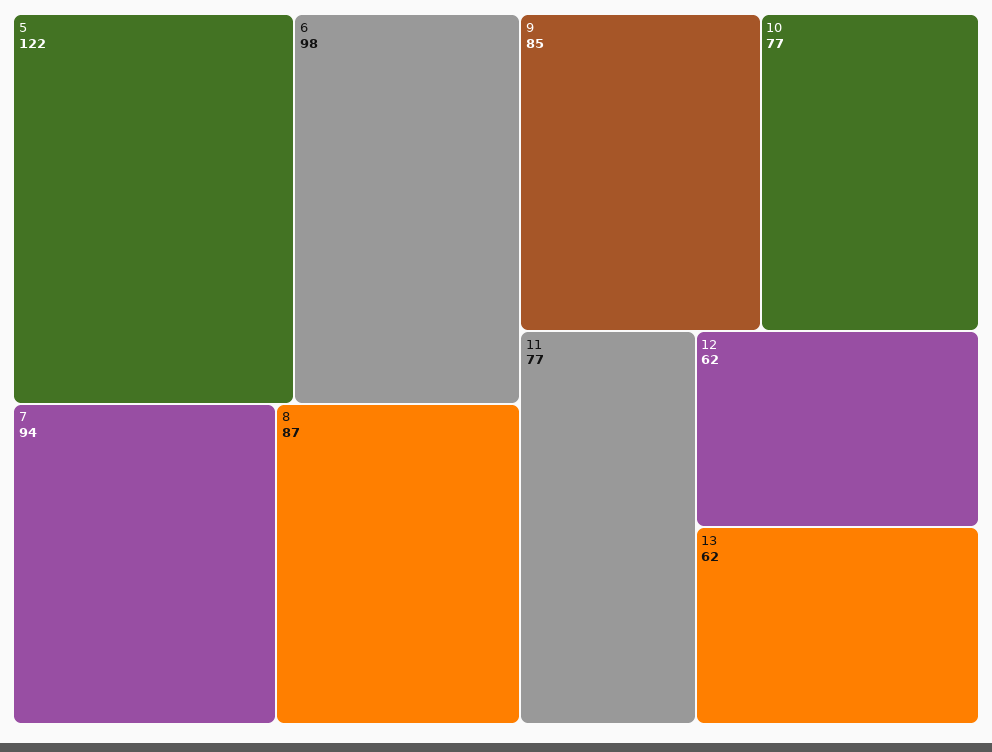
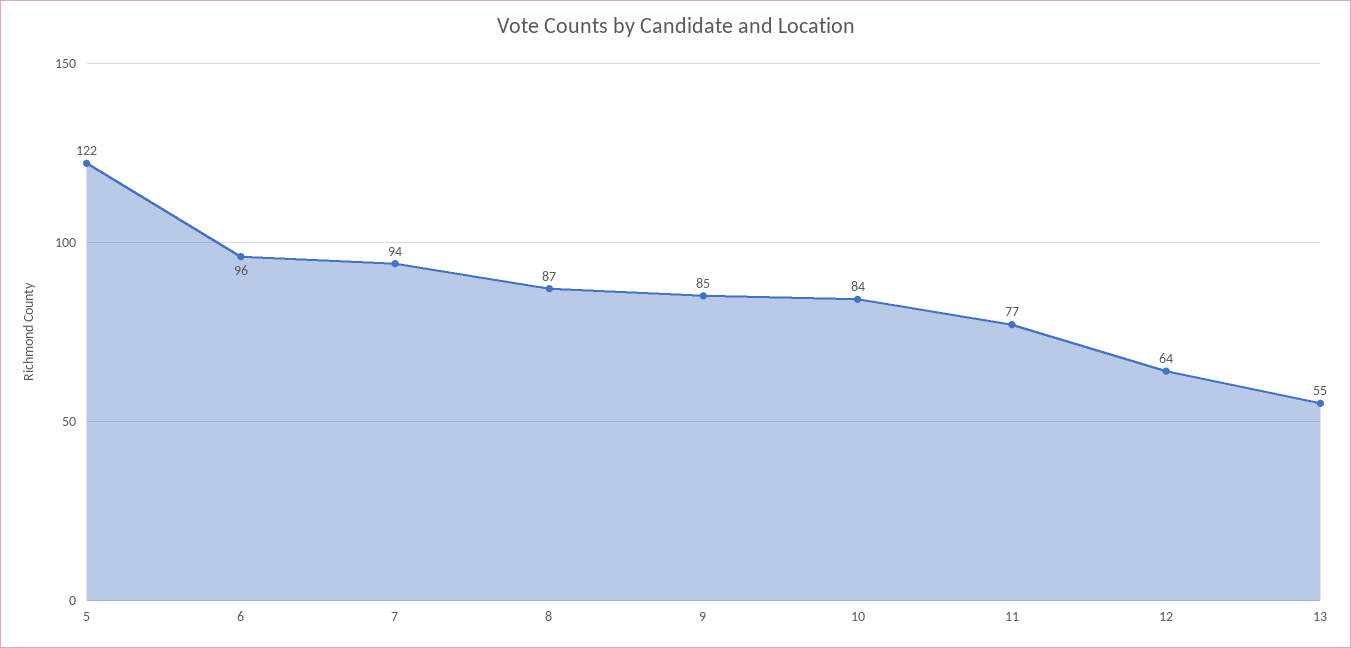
6: 98 -> 96
10: 77 -> 84
12: 62 -> 64
13: 62 -> 55

